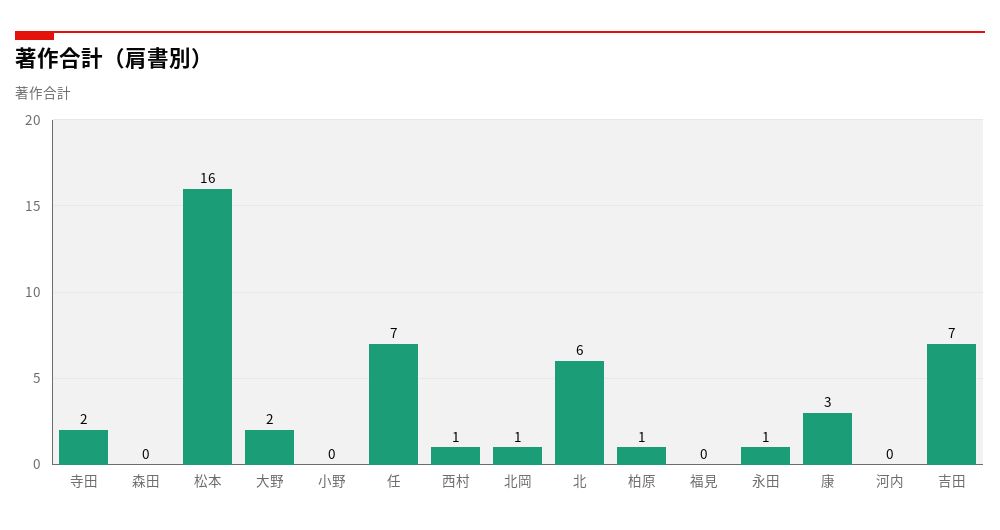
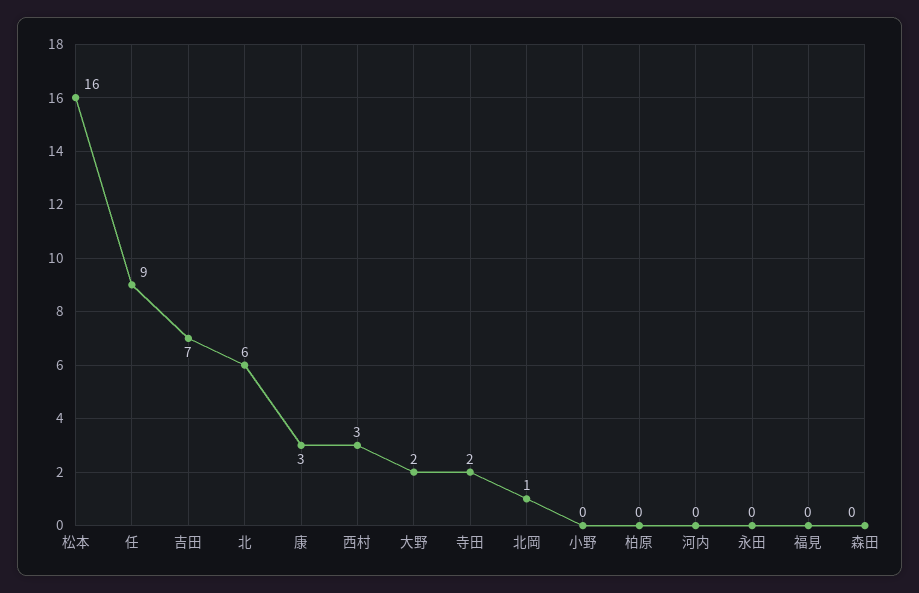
任: 7 -> 9
西村: 1 -> 3
柏原: 1 -> 0
永田: 1 -> 0

